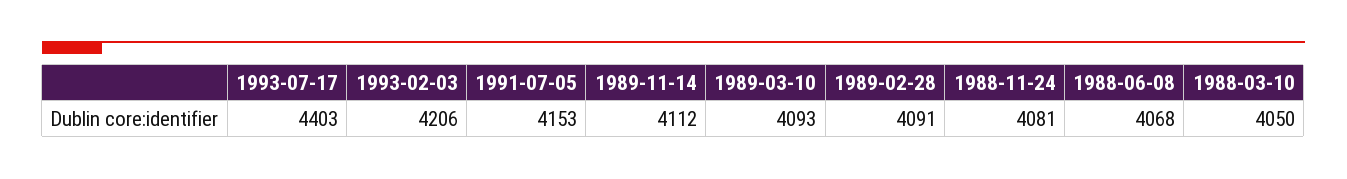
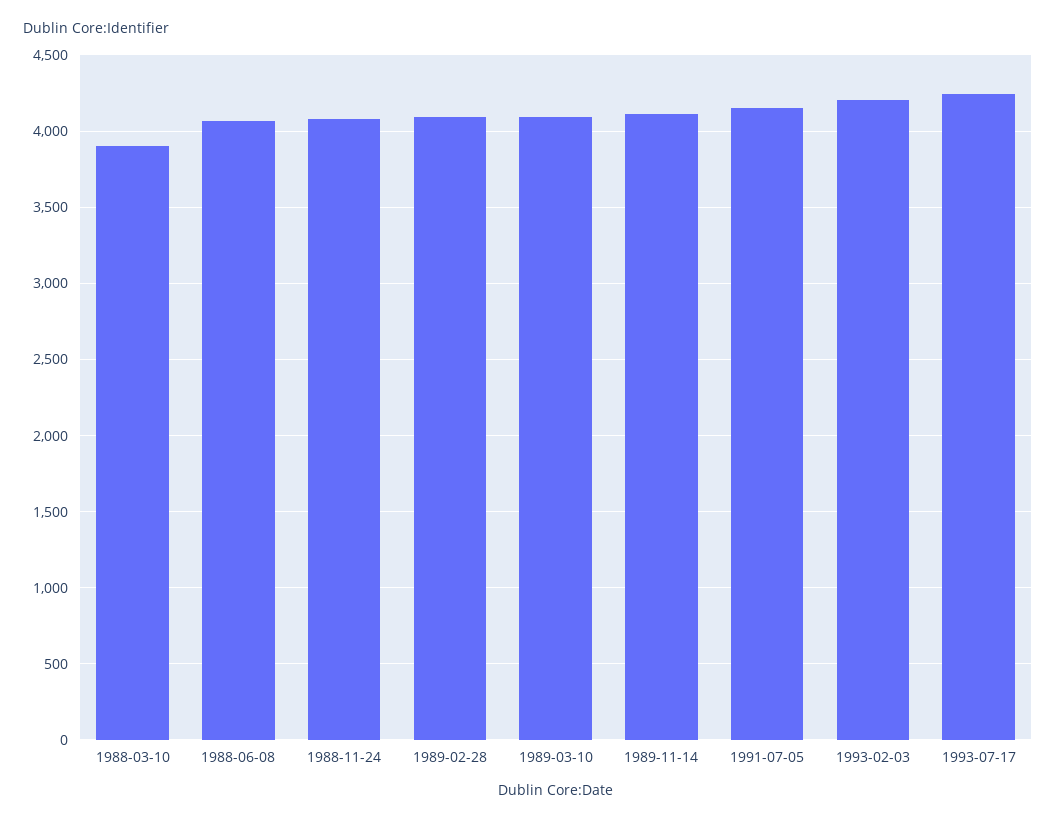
1993-07-17: 4403 -> 4250
1988-03-10: 4050 -> 3900

